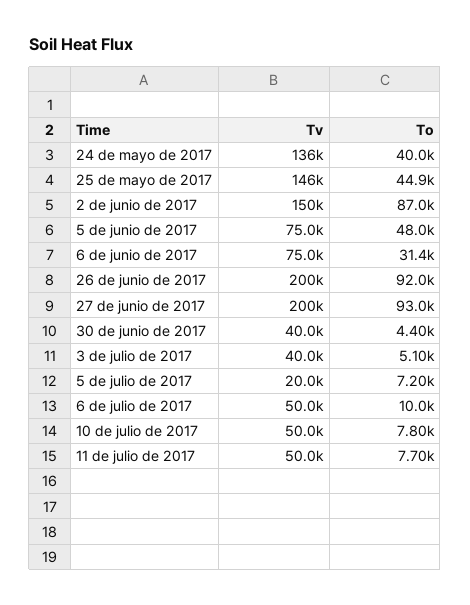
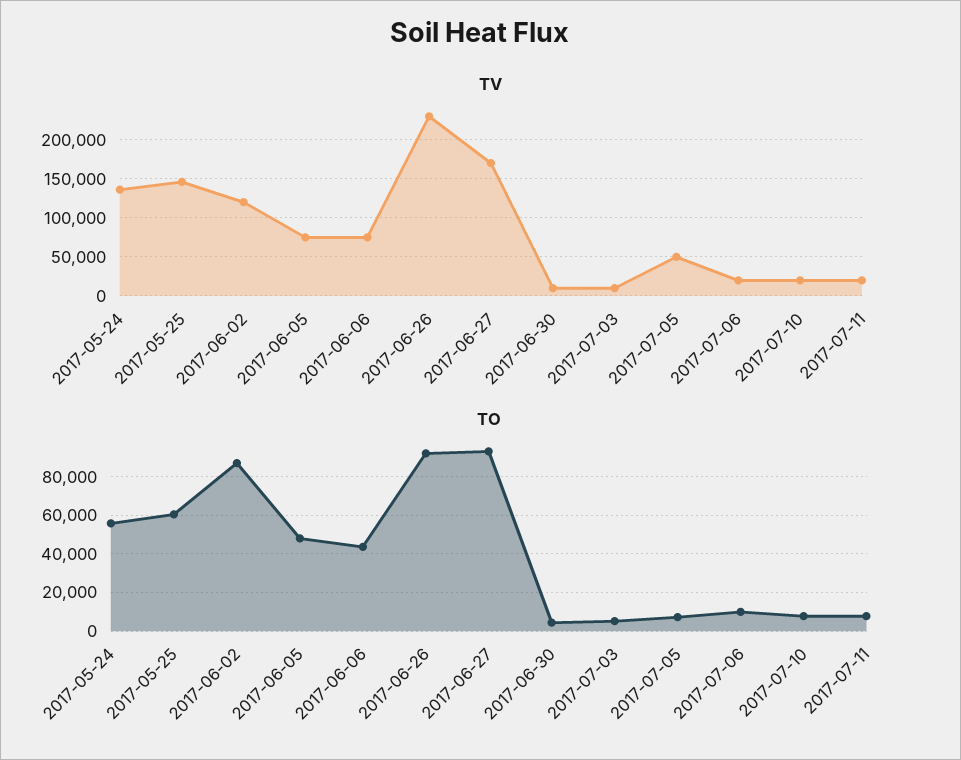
To, 24 de mayo de 2017: 40000 -> 55000
To, 25 de mayo de 2017: 44900 -> 60000
Tv, 2 de junio de 2017: 150000 -> 120000
To, 6 de junio de 2017: 31400 -> 45000
Tv, 26 de junio de 2017: 200000 -> 230000
Tv, 27 de junio de 2017: 200000 -> 170000
Tv, 30 de junio de 2017: 40000 -> 10000
Tv, 3 de julio de 2017: 40000 -> 10000
Tv, 5 de julio de 2017: 20000 -> 50000
Tv, 6 de julio de 2017: 50000 -> 20000
Tv, 10 de julio de 2017: 50000 -> 20000
Tv, 11 de julio de 2017: 50000 -> 20000

